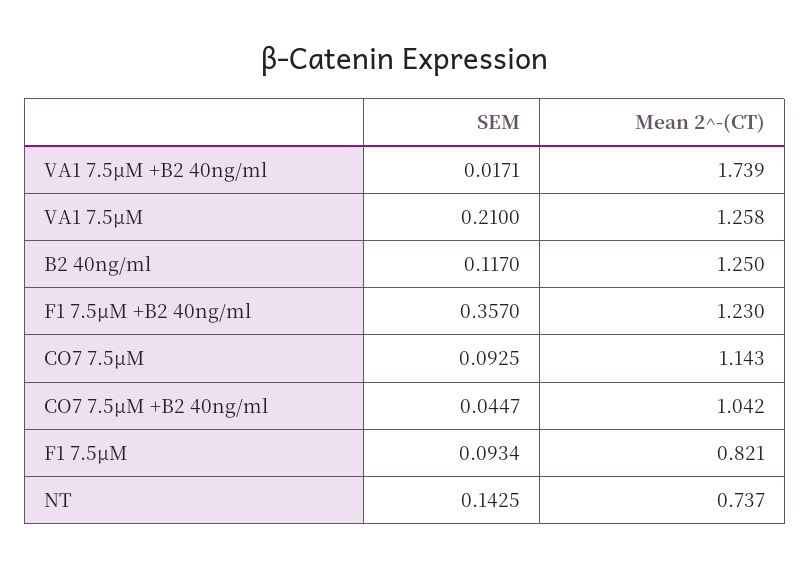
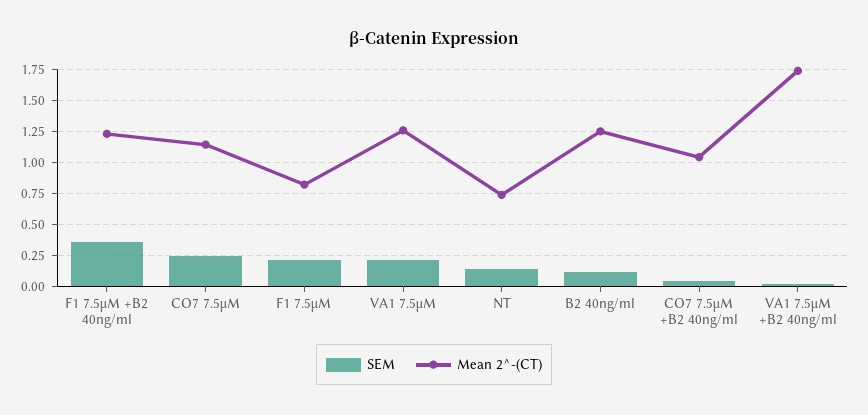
SEM, CO7 7.5µM: 0.0925 -> 0.25
SEM, F1 7.5µM: 0.0934 -> 0.2

